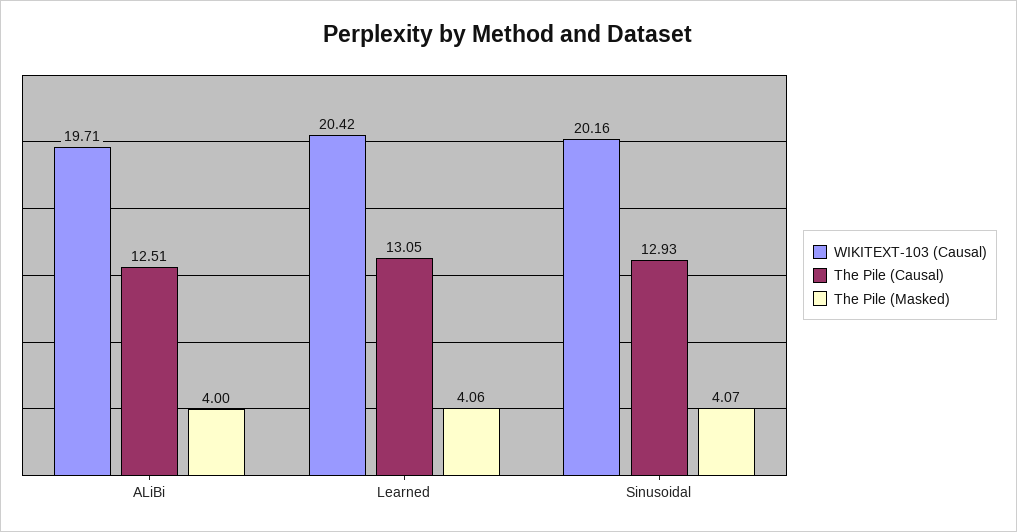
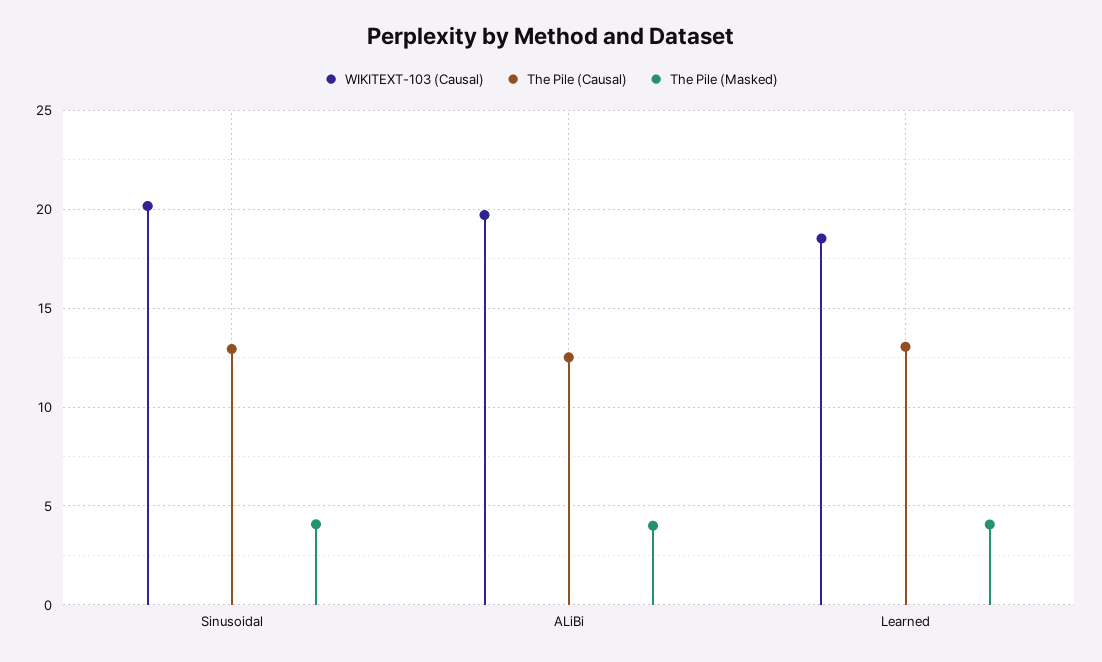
WIKITEXT-103 (Causal), Learned: 20.42 -> 18.5

